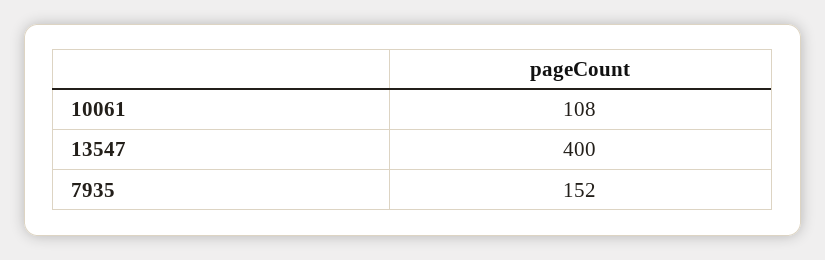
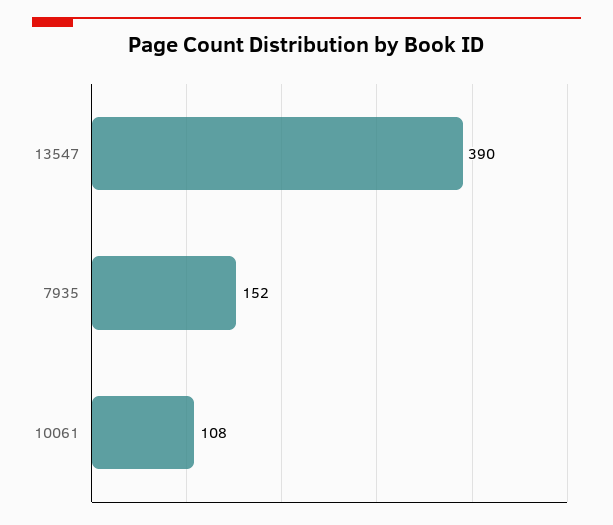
13547: 400 -> 390

